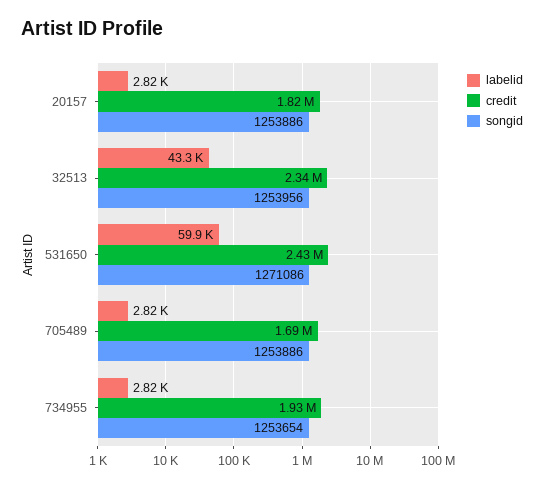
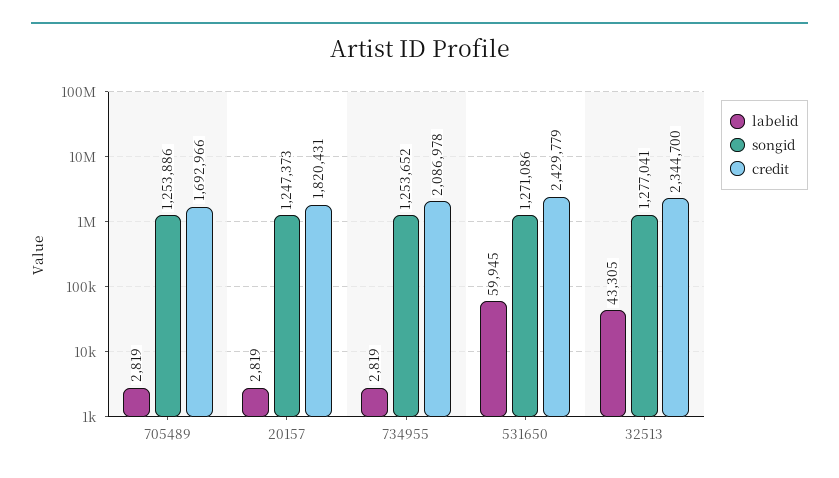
songid, 20157: 1253886 -> 1247373
songid, 32513: 1253956 -> 1277041
credit, 734955: 1930000 -> 2086978
songid, 734955: 1253654 -> 1253652

